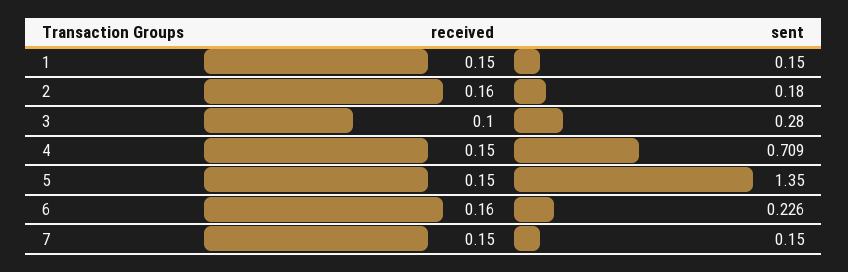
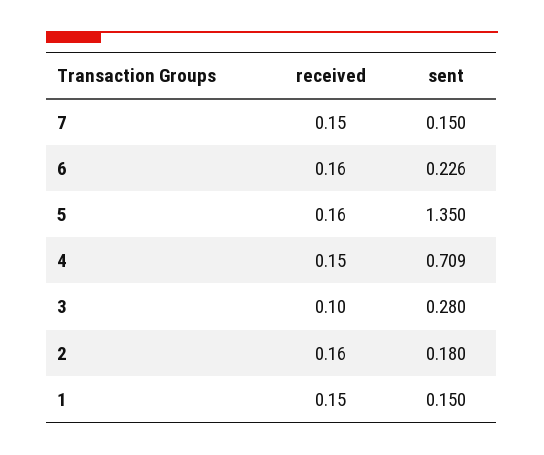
received, 5: 0.15 -> 0.16

